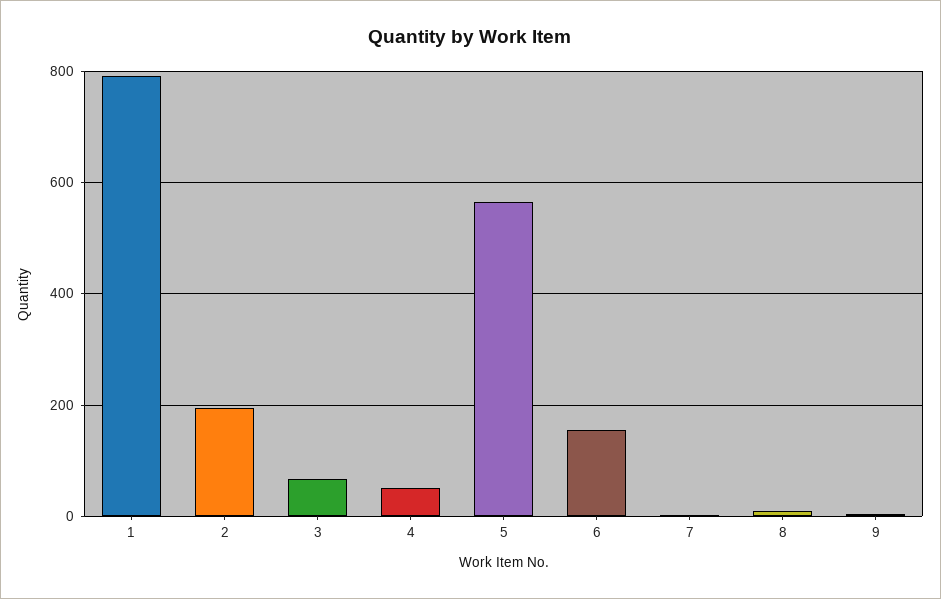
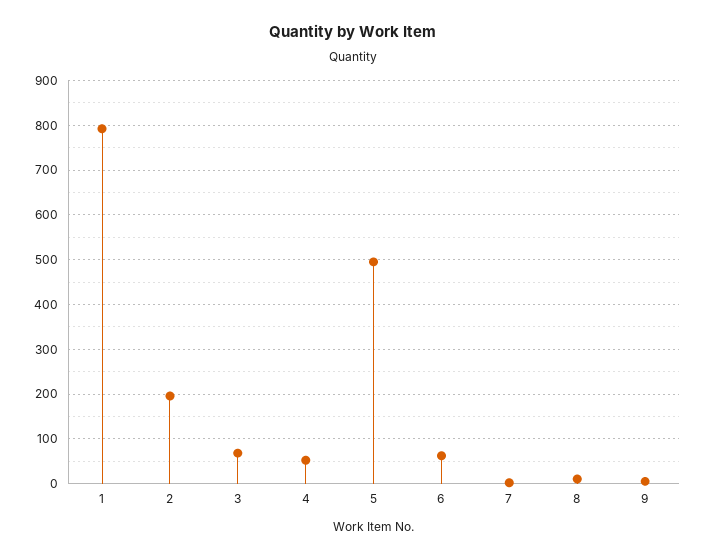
5: 560 -> 500
6: 160 -> 60

